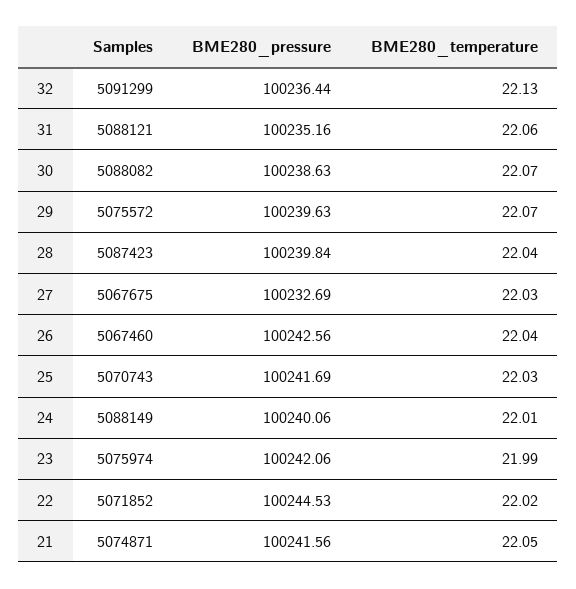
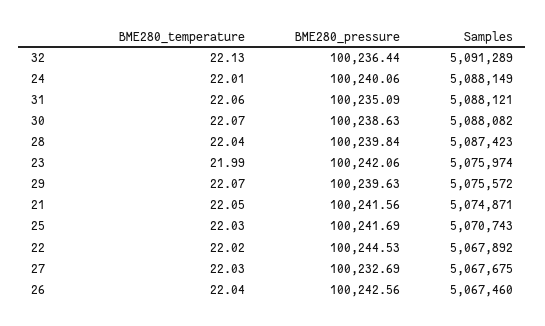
Samples, 32: 5091299 -> 5091289
BME280_pressure, 31: 100235.16 -> 100235.09
Samples, 22: 5071852 -> 5067892

